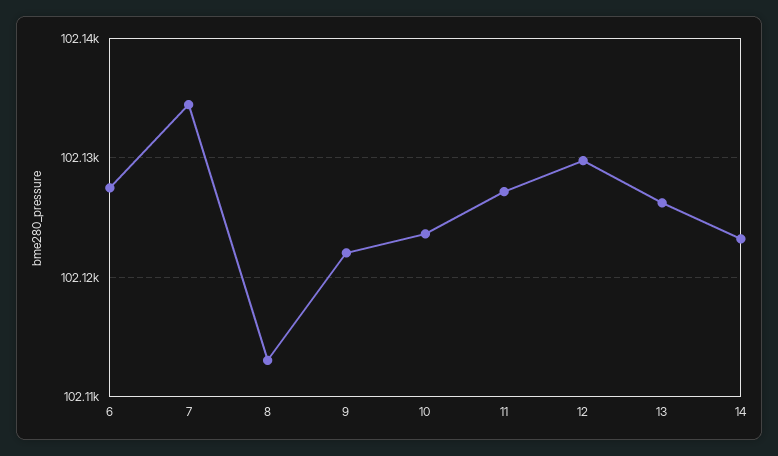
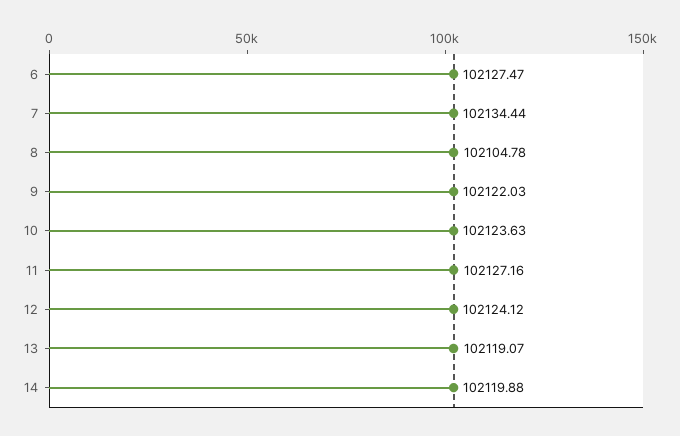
8: 102113 -> 102104.78
12: 102130 -> 102124.12
13: 102126 -> 102119.07
14: 102123 -> 102119.88

